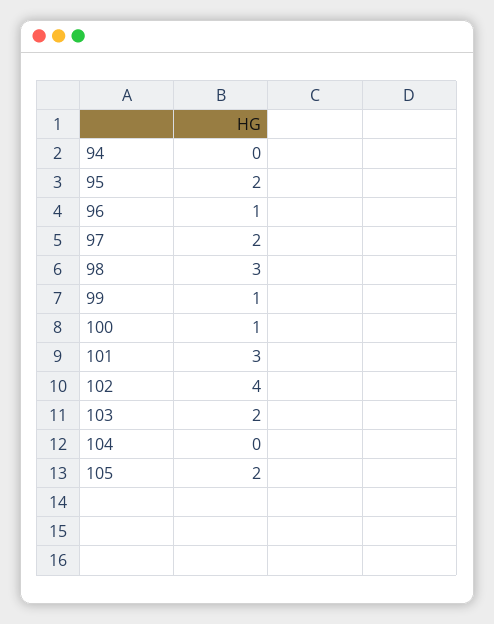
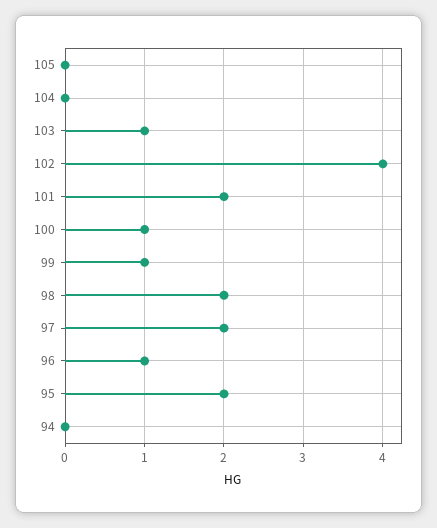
98: 3 -> 2
101: 3 -> 2
103: 2 -> 1
105: 2 -> 0

